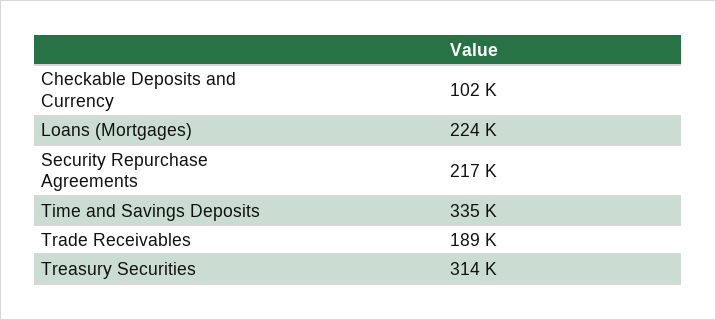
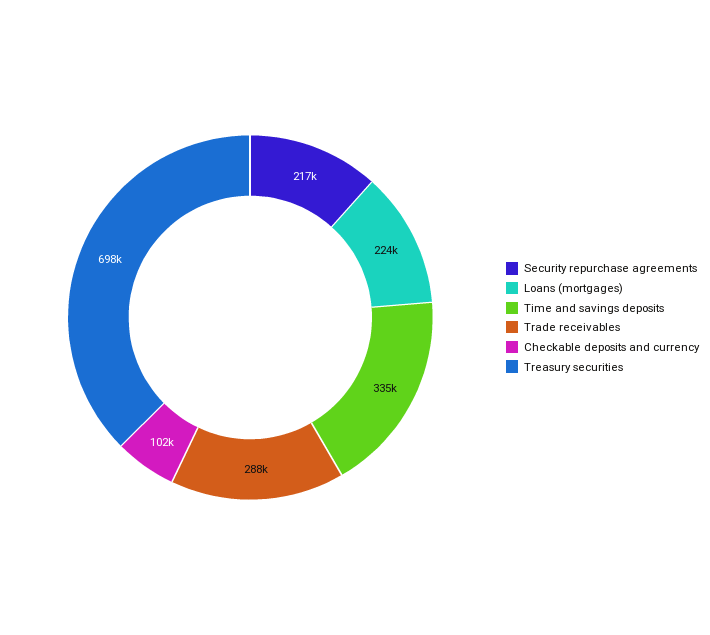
Trade Receivables: 189000 -> 288000
Treasury Securities: 314000 -> 698000

